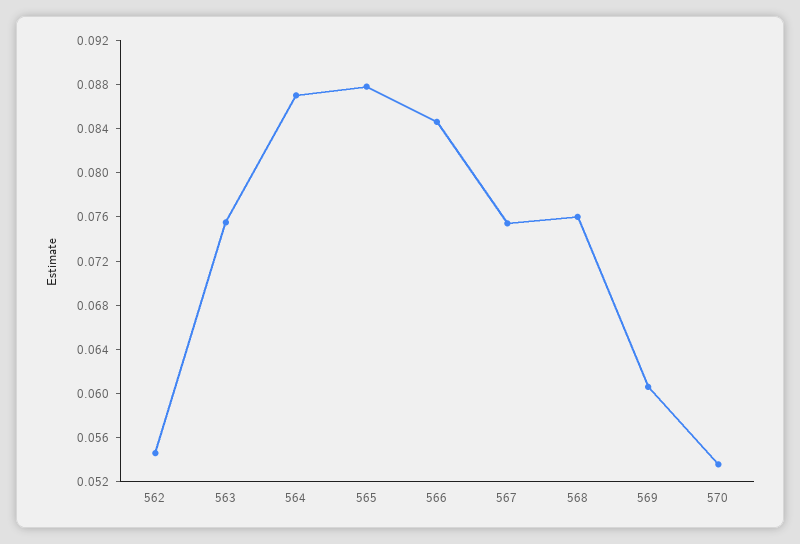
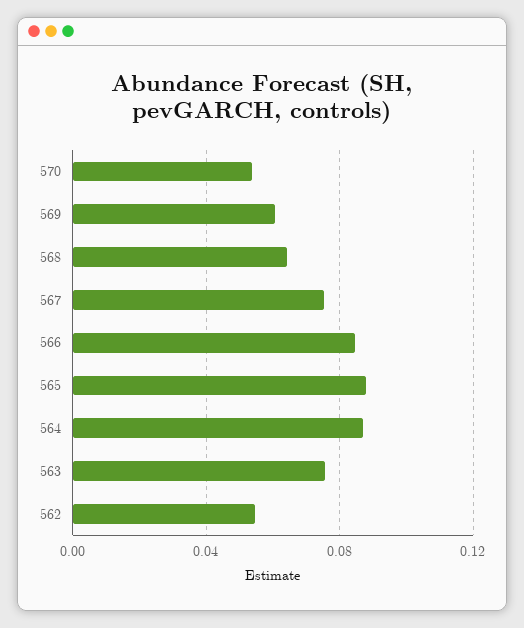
568: 0.076 -> 0.065

